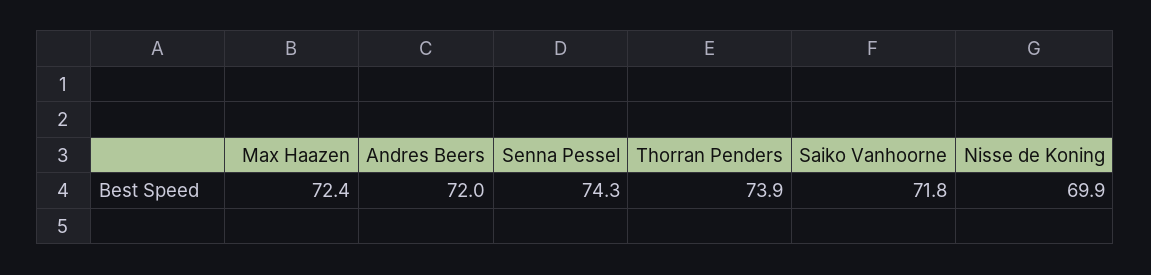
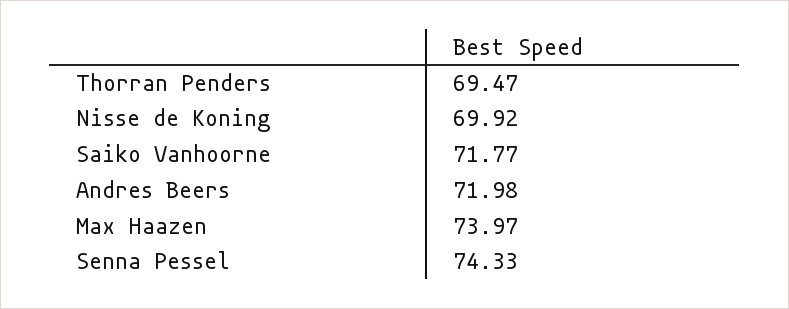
Max Haazen: 72.4 -> 73.97
Thorran Penders: 73.9 -> 69.47

